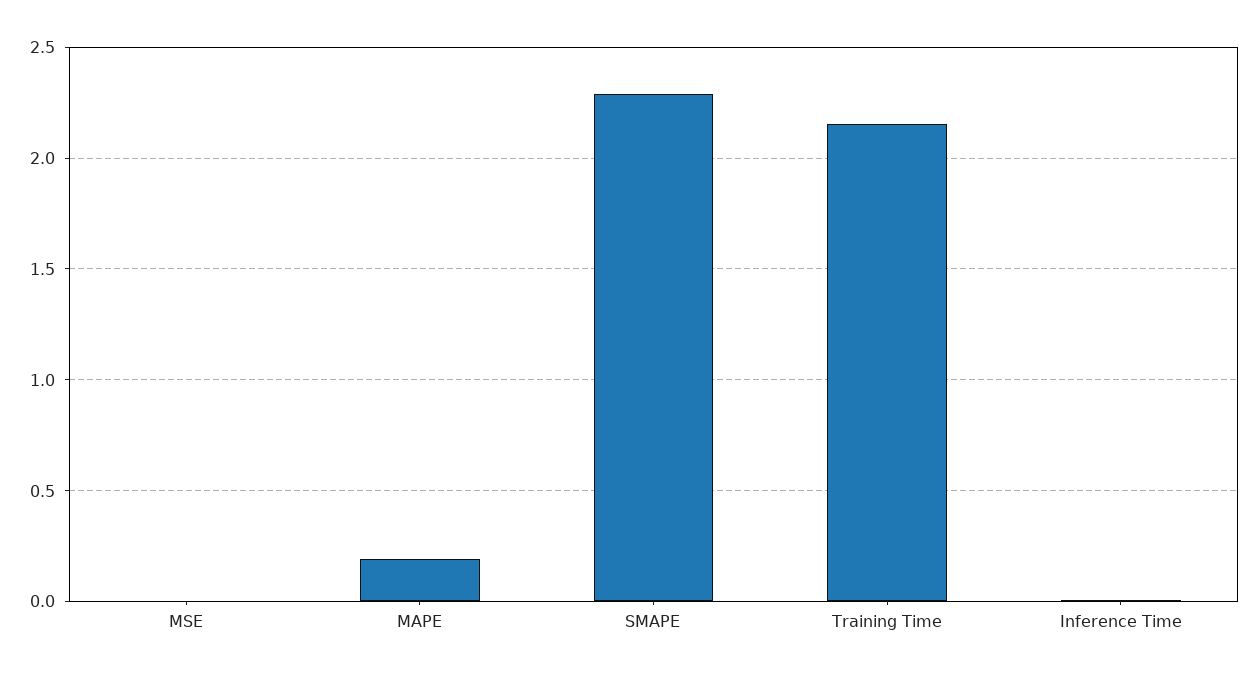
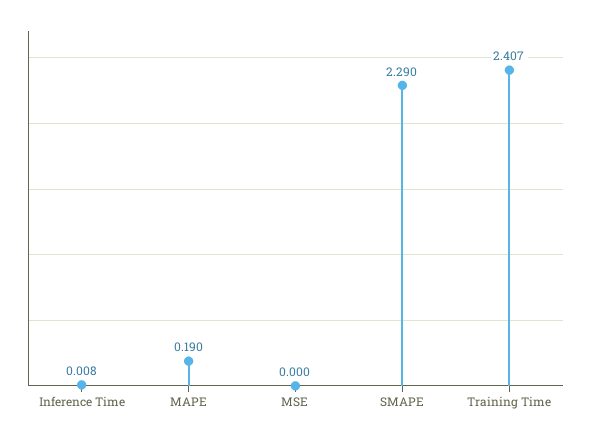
Training Time: 2.15 -> 2.407

